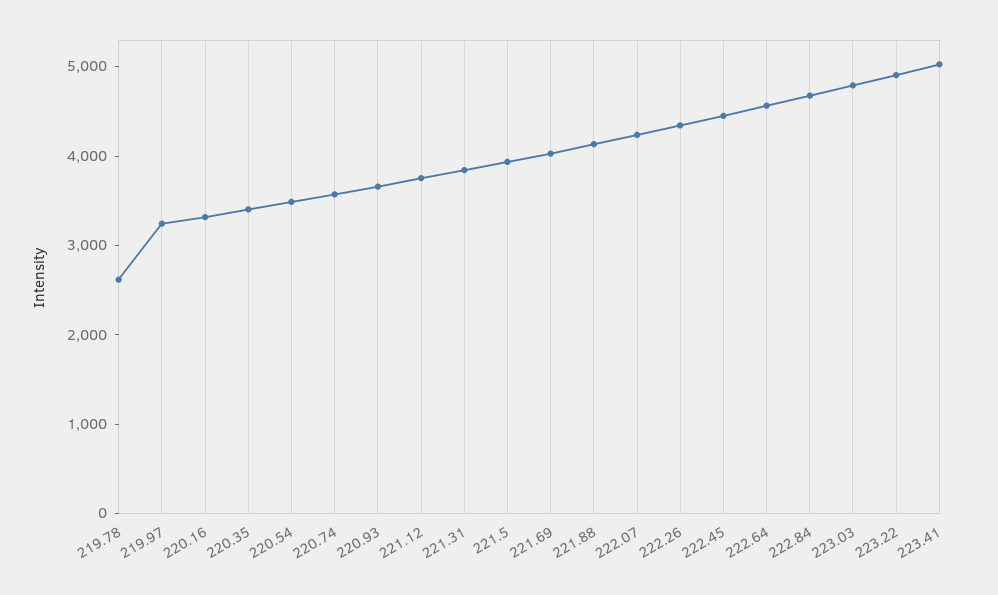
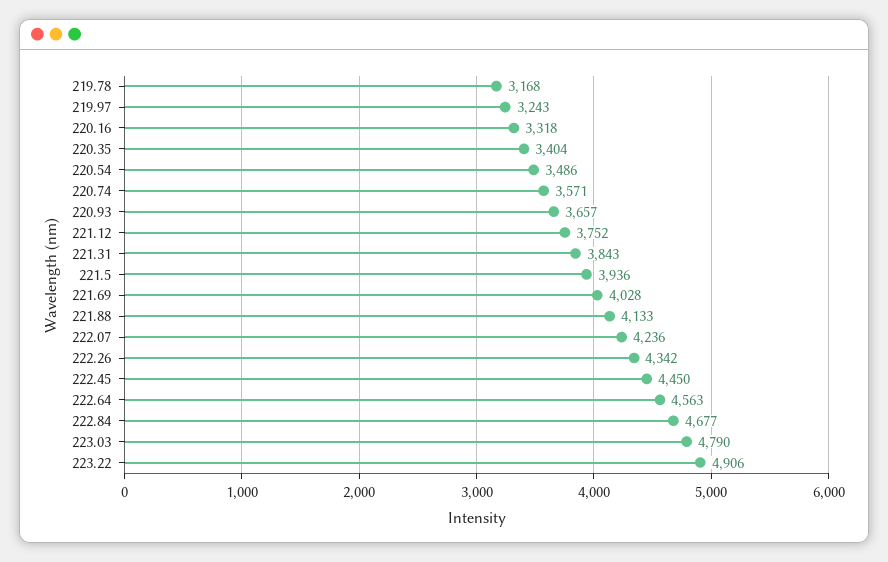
219.78: 2600 -> 3168
223.41: 5000 -> none

